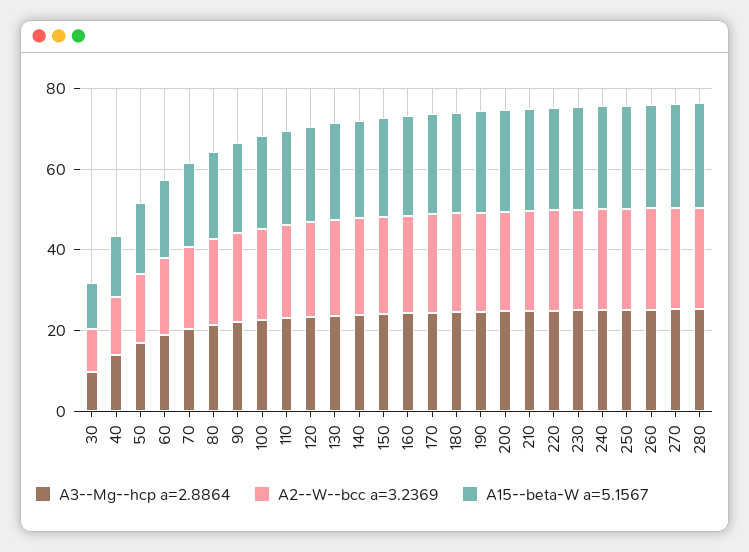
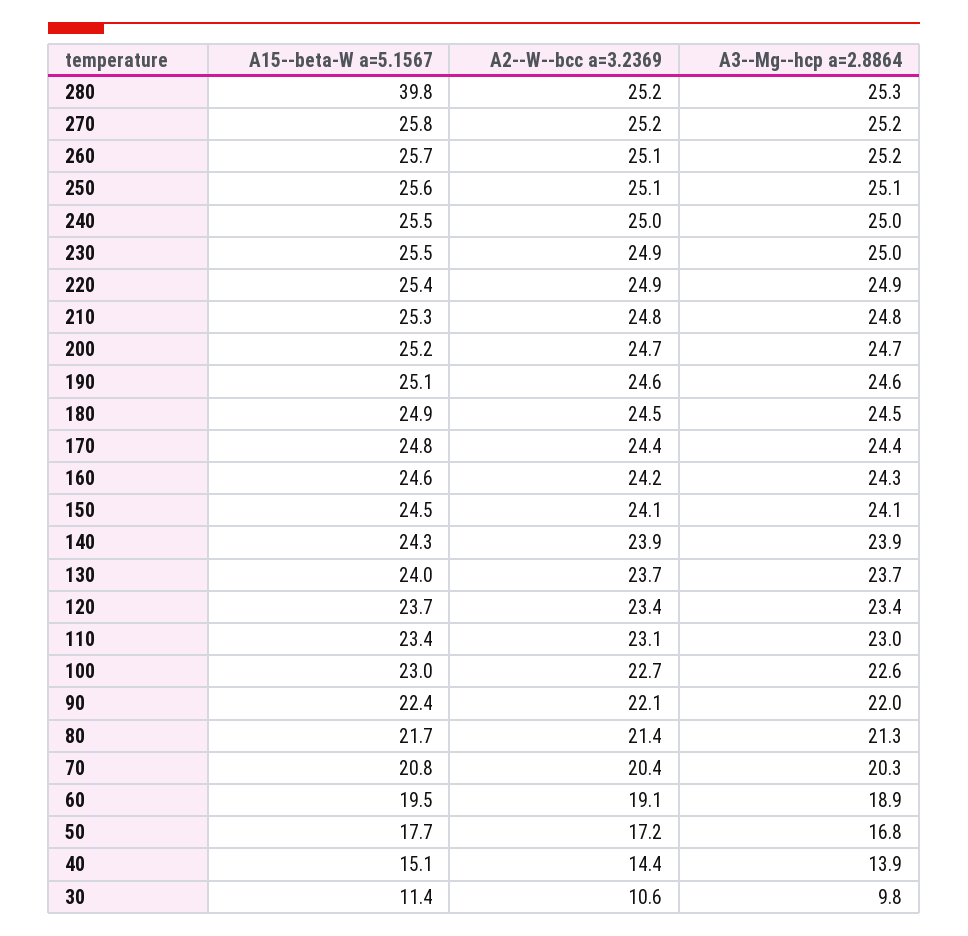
A15--beta-W a=5.1567, 280: 25 -> 39.8

